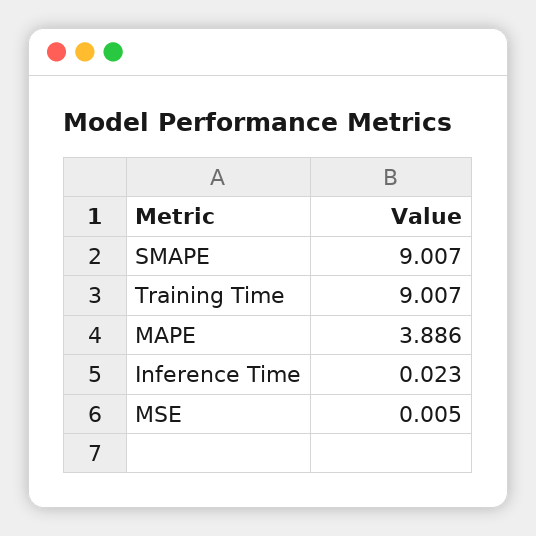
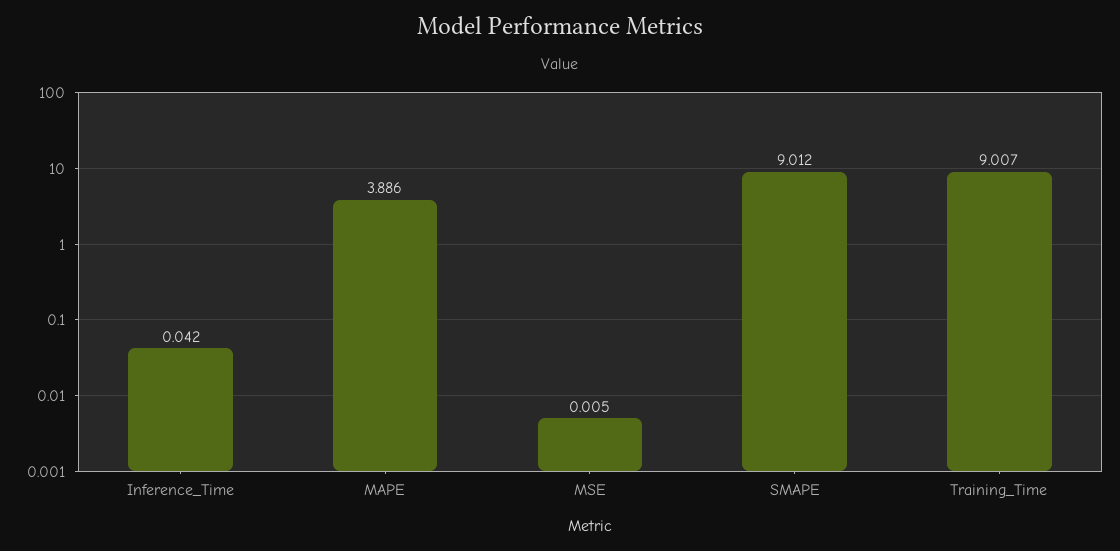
SMAPE: 9.007 -> 9.012
Inference Time: 0.023 -> 0.042

